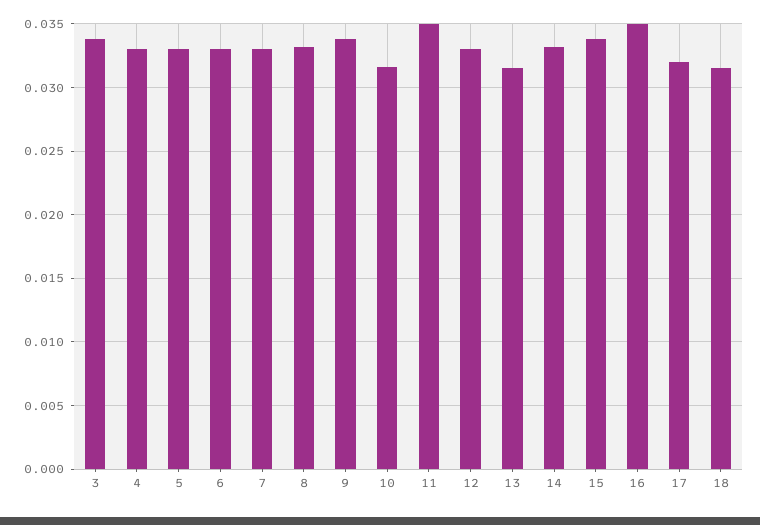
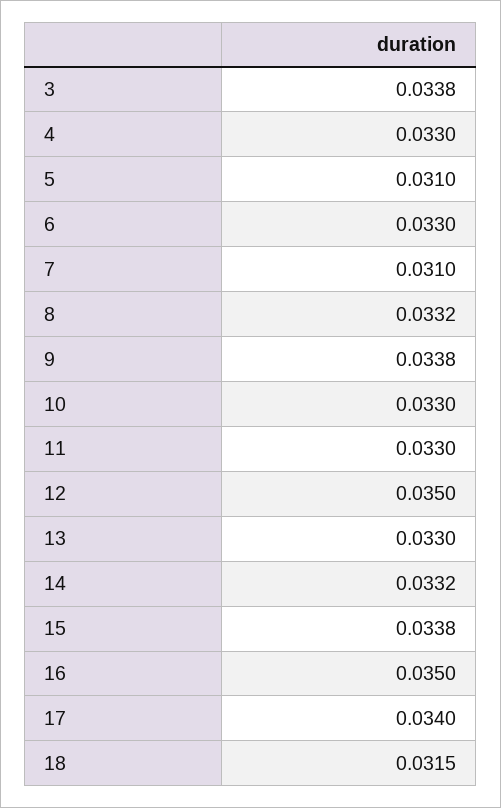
5: 0.033 -> 0.031
7: 0.033 -> 0.031
10: 0.0315 -> 0.033
11: 0.035 -> 0.033
12: 0.033 -> 0.035
13: 0.0315 -> 0.033
17: 0.032 -> 0.034

